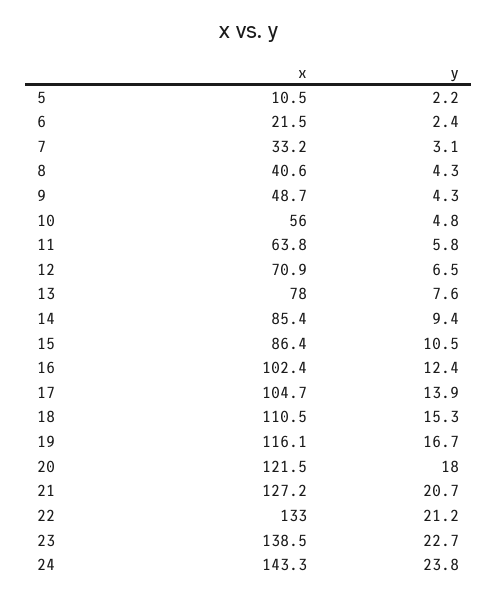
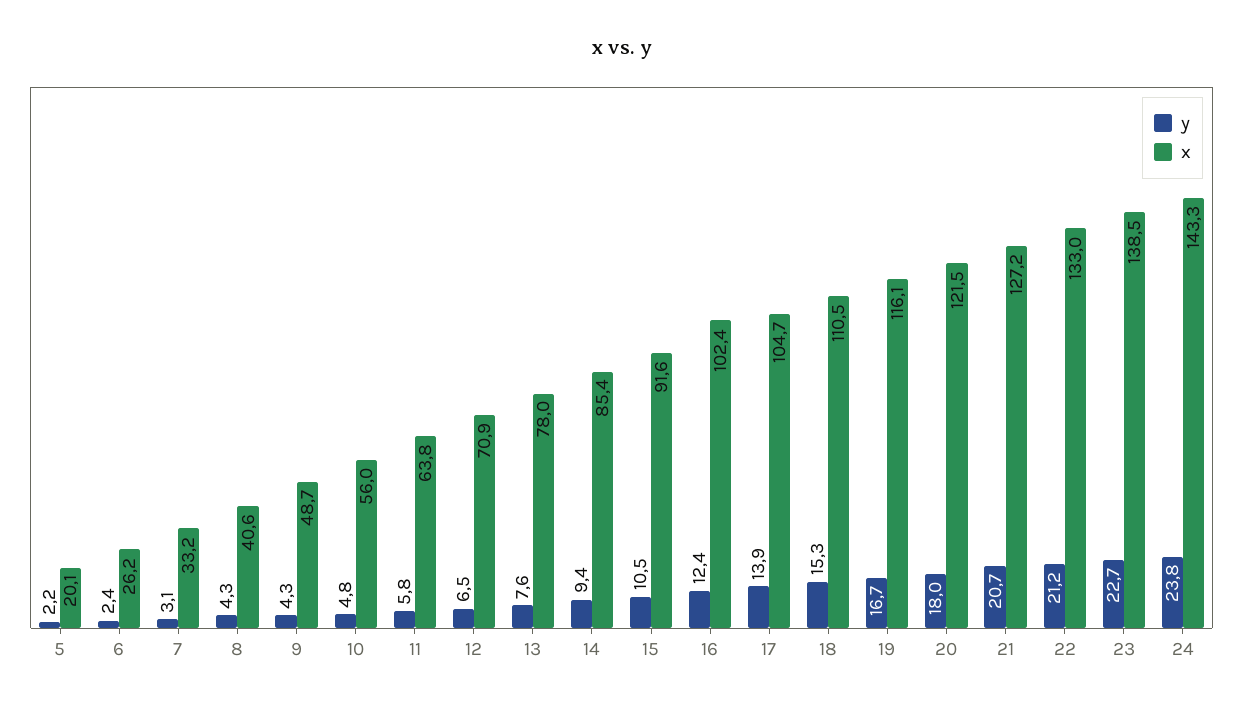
x, 5: 10.5 -> 20.1
x, 6: 21.5 -> 26.2
x, 15: 86.4 -> 91.6

